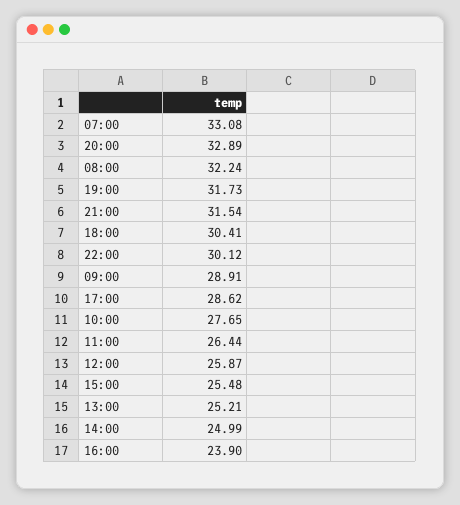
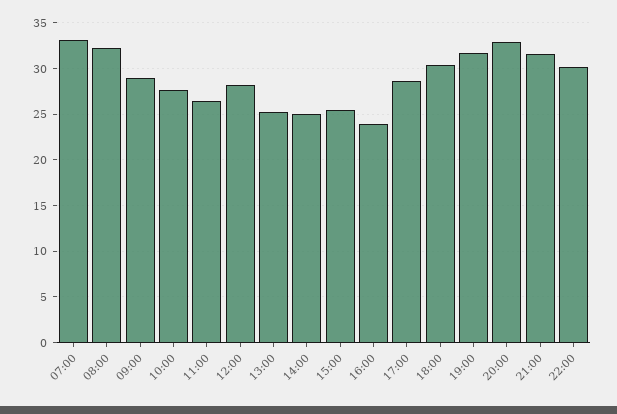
12:00: 25.87 -> 28

